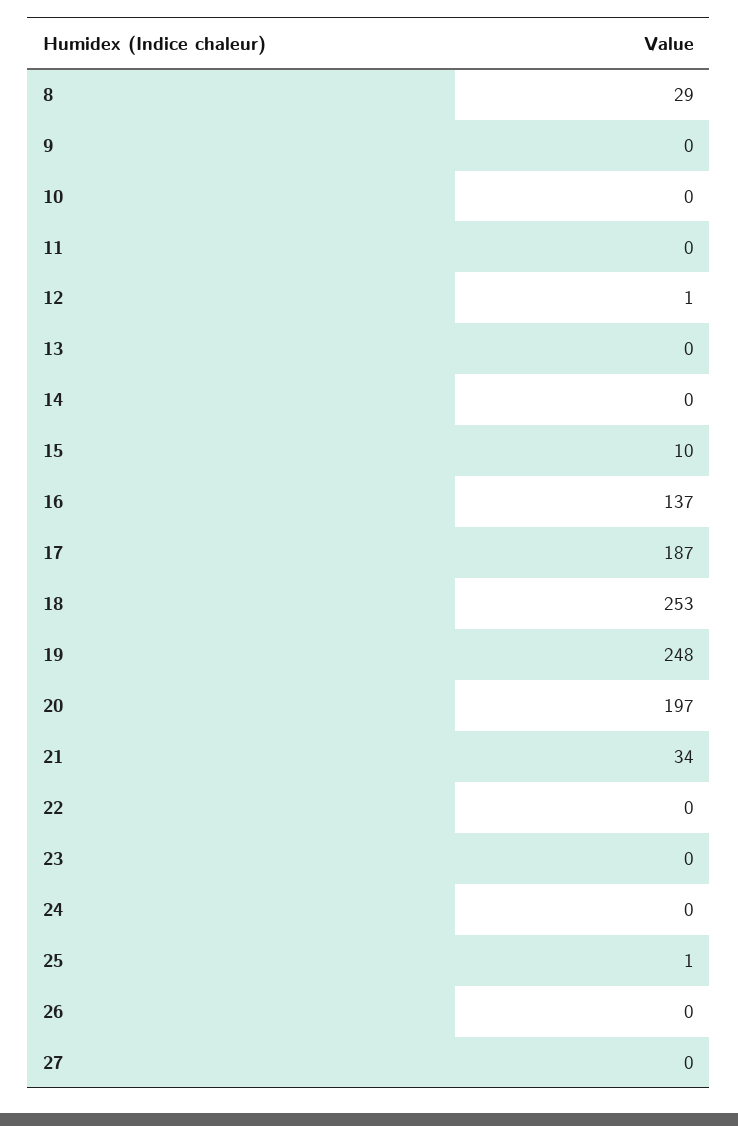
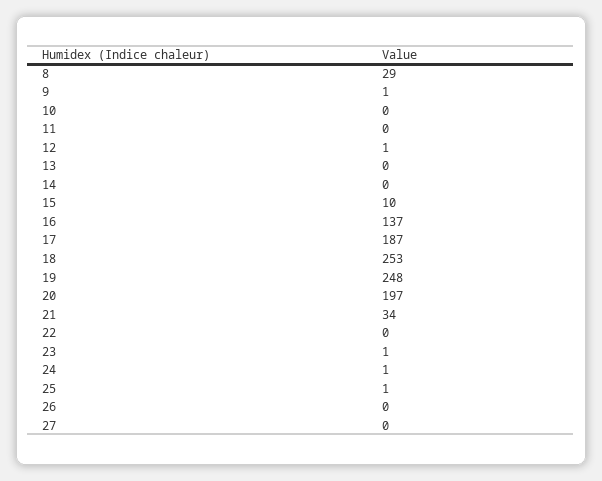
9: 0 -> 1
23: 0 -> 1
24: 0 -> 1

